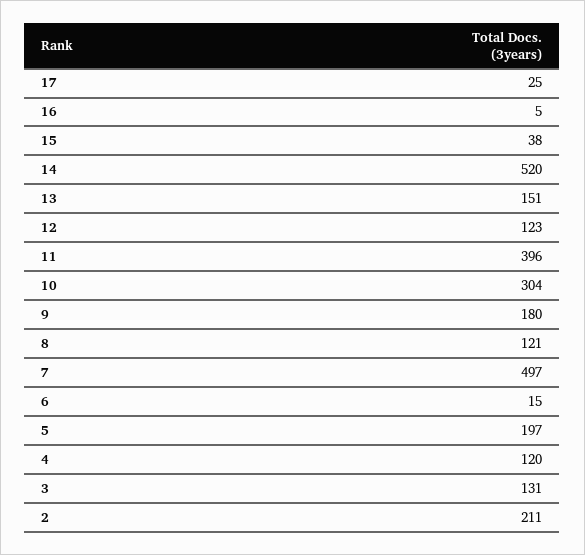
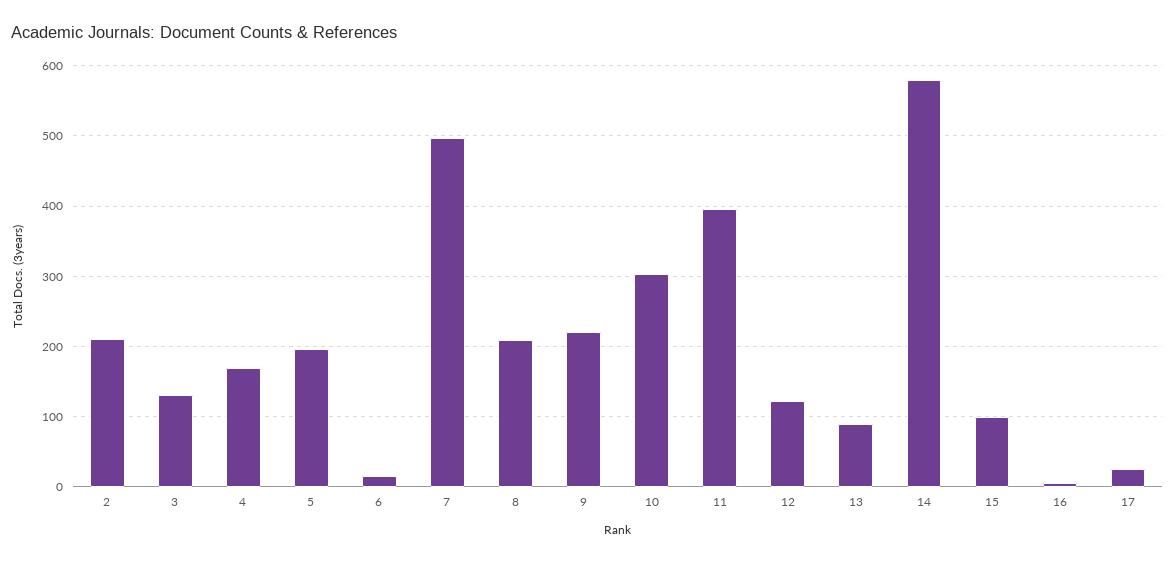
15: 38 -> 100
14: 520 -> 580
13: 151 -> 90
9: 180 -> 220
8: 121 -> 210
4: 120 -> 170

